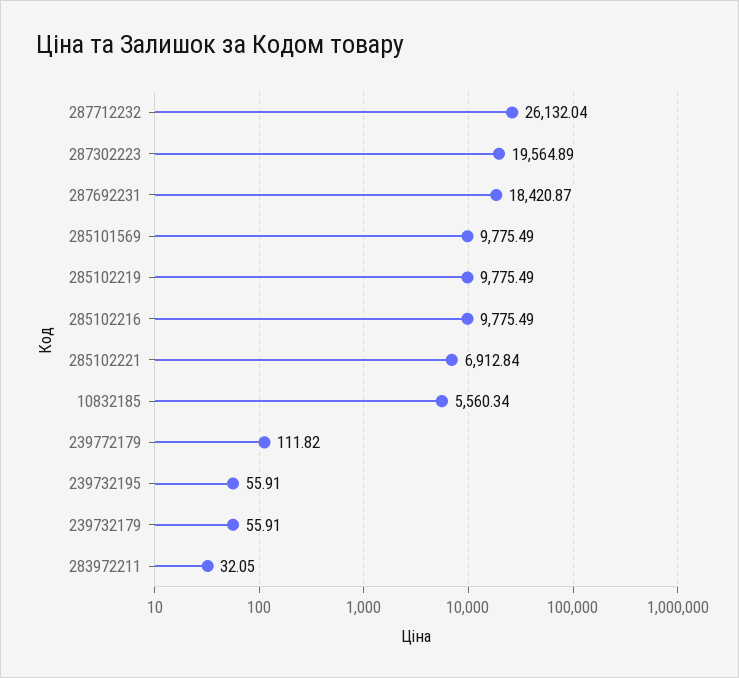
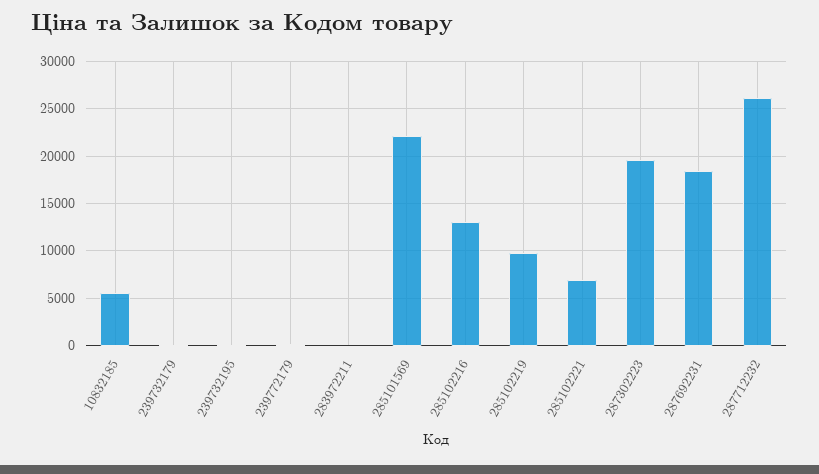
285101569: 9775.49 -> 22000
285102216: 9775.49 -> 13000

